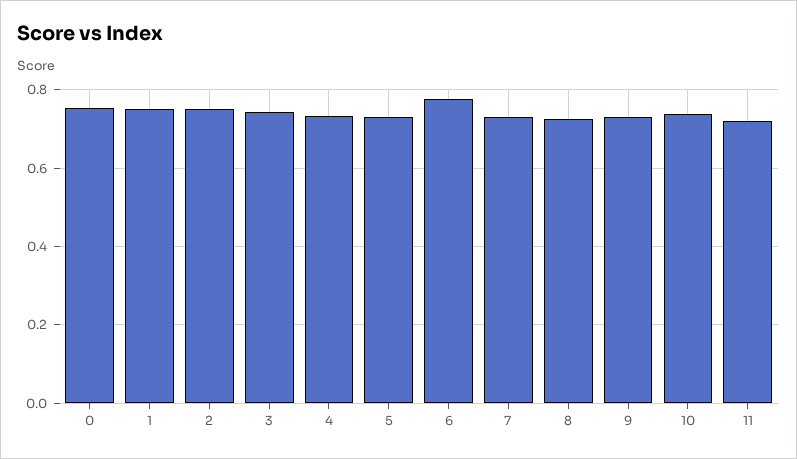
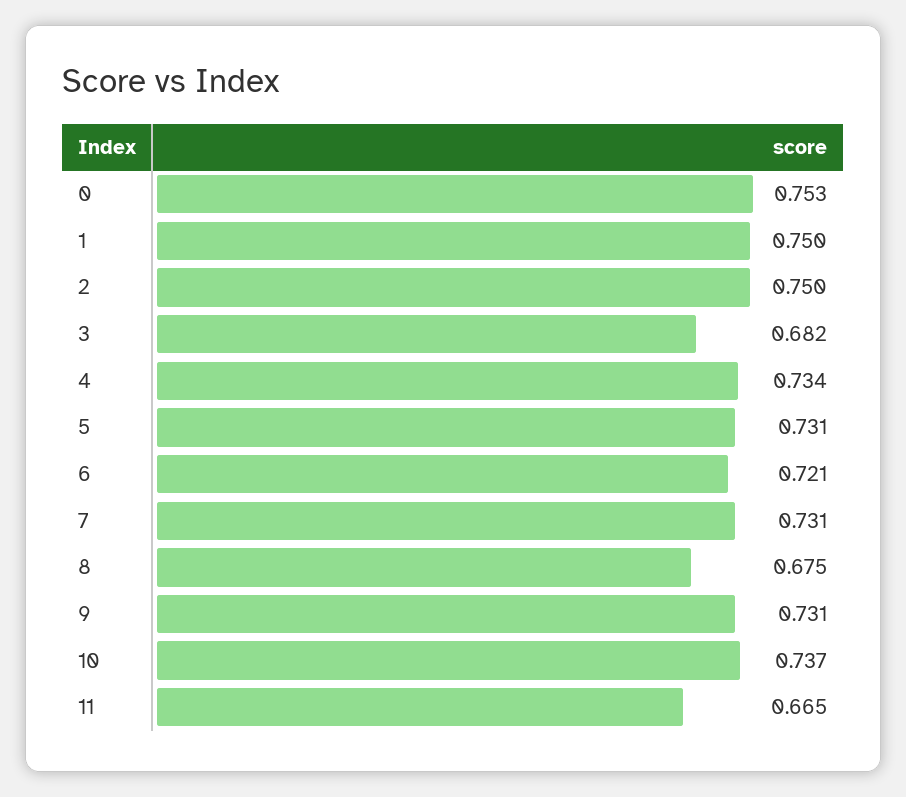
3: 0.74 -> 0.682
6: 0.78 -> 0.721
8: 0.72 -> 0.675
11: 0.72 -> 0.665

